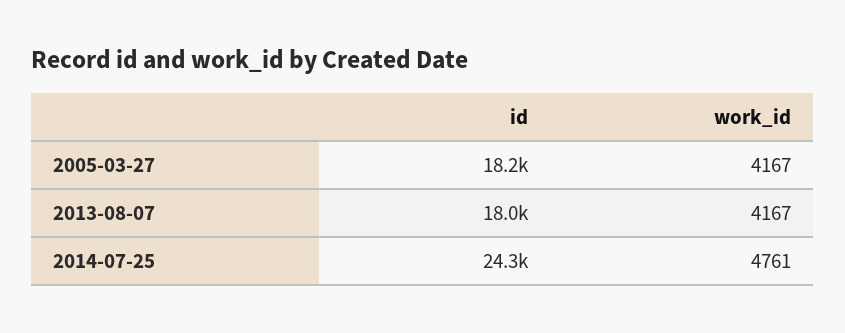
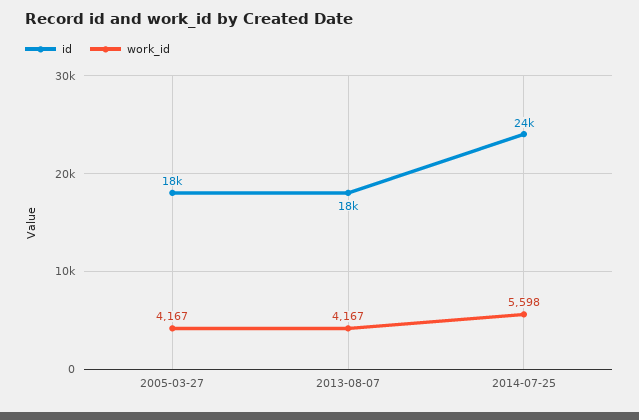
work_id, 2014-07-25: 4761 -> 5598

